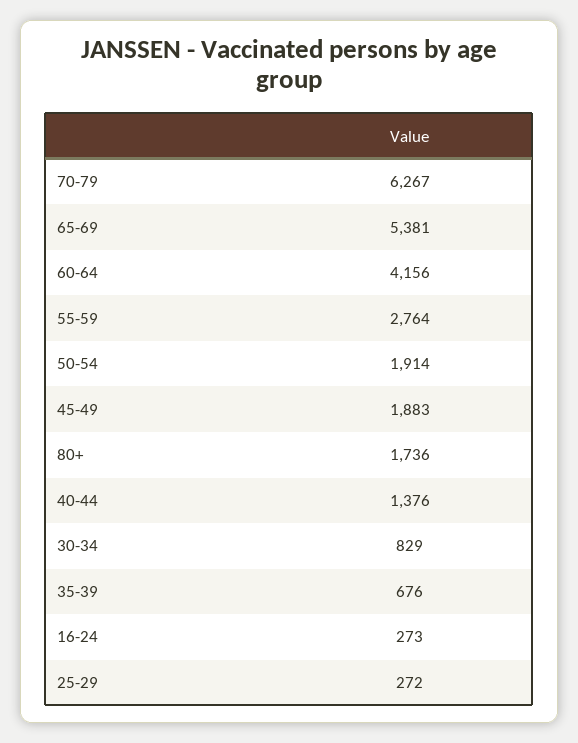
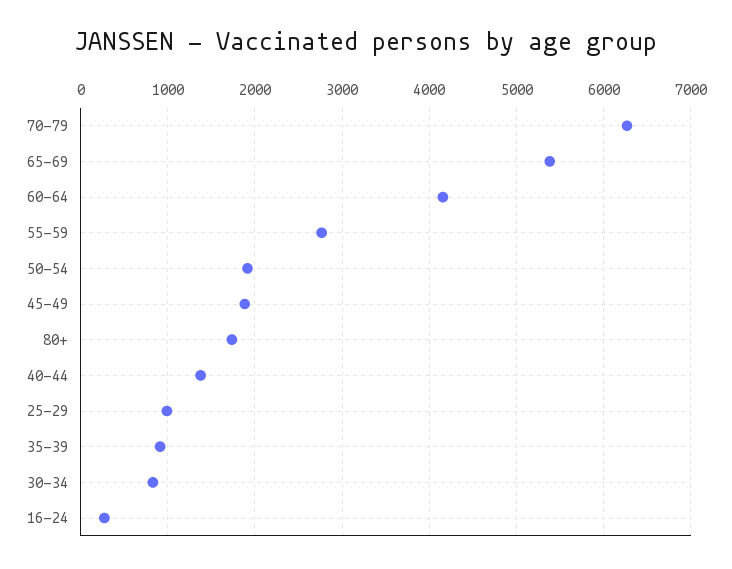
35-39: 676 -> 900
25-29: 272 -> 1000

